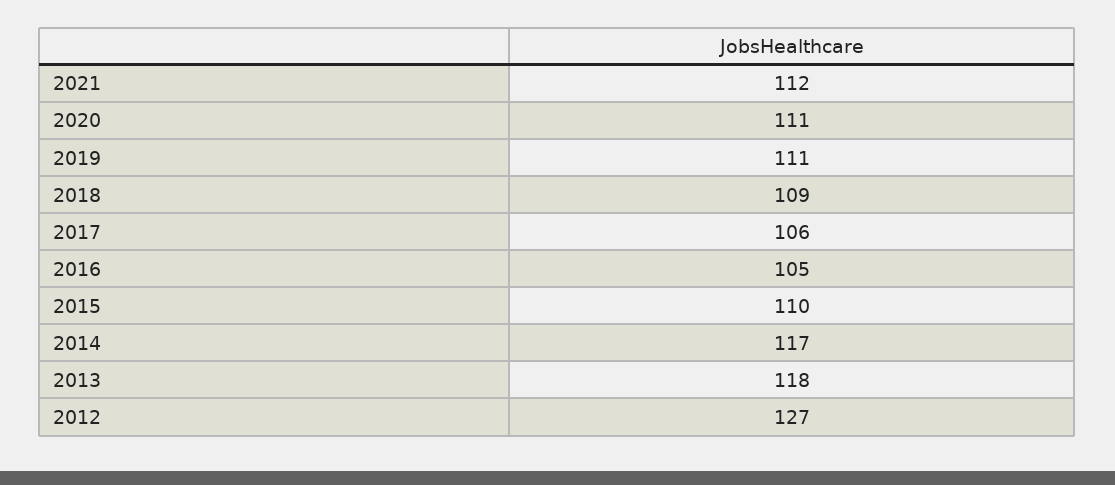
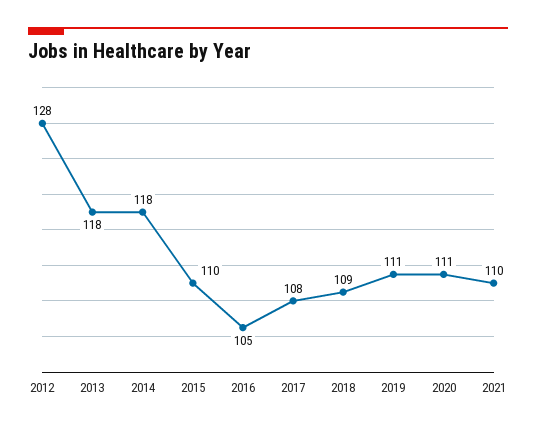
2021: 112 -> 110
2017: 106 -> 108
2014: 117 -> 118
2012: 127 -> 128

